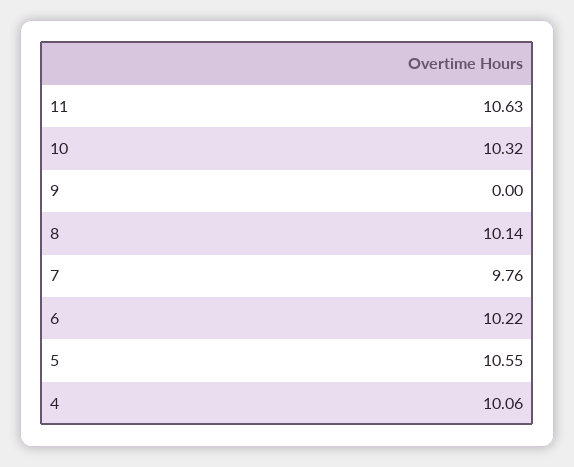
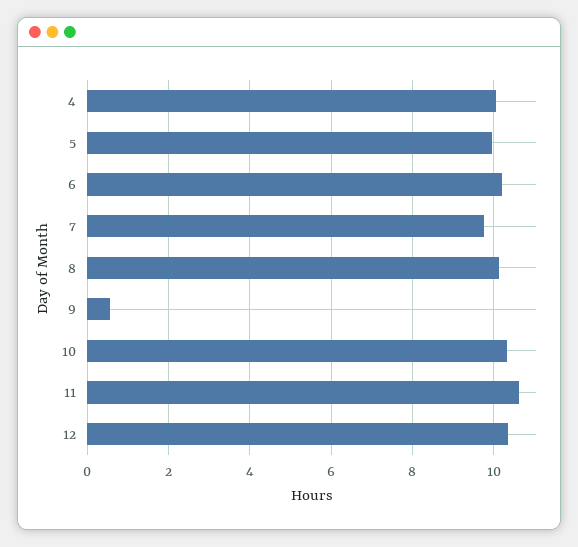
9: 0 -> 0.6
5: 10.55 -> 10
12: none -> 10.4

